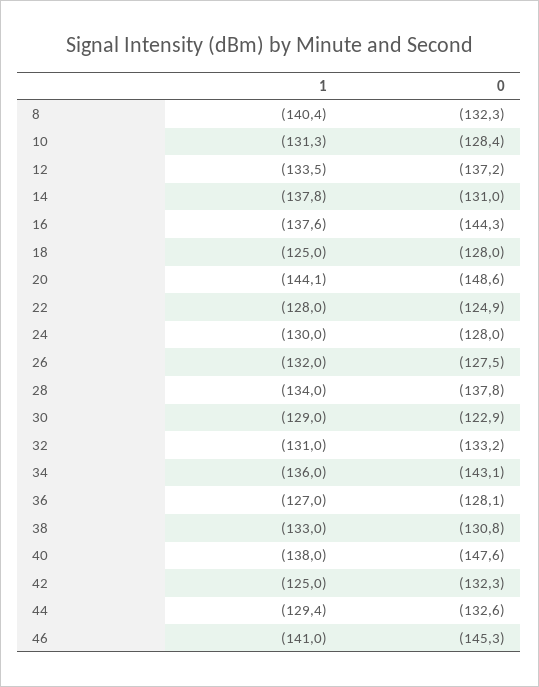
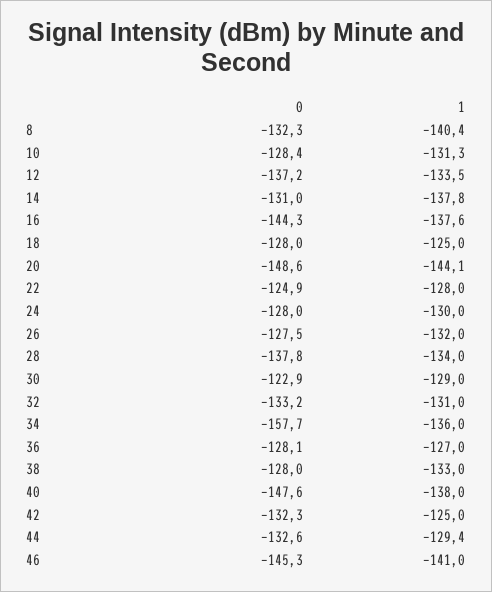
0, 34: -143.1 -> -157.7
0, 38: -130.8 -> -128

